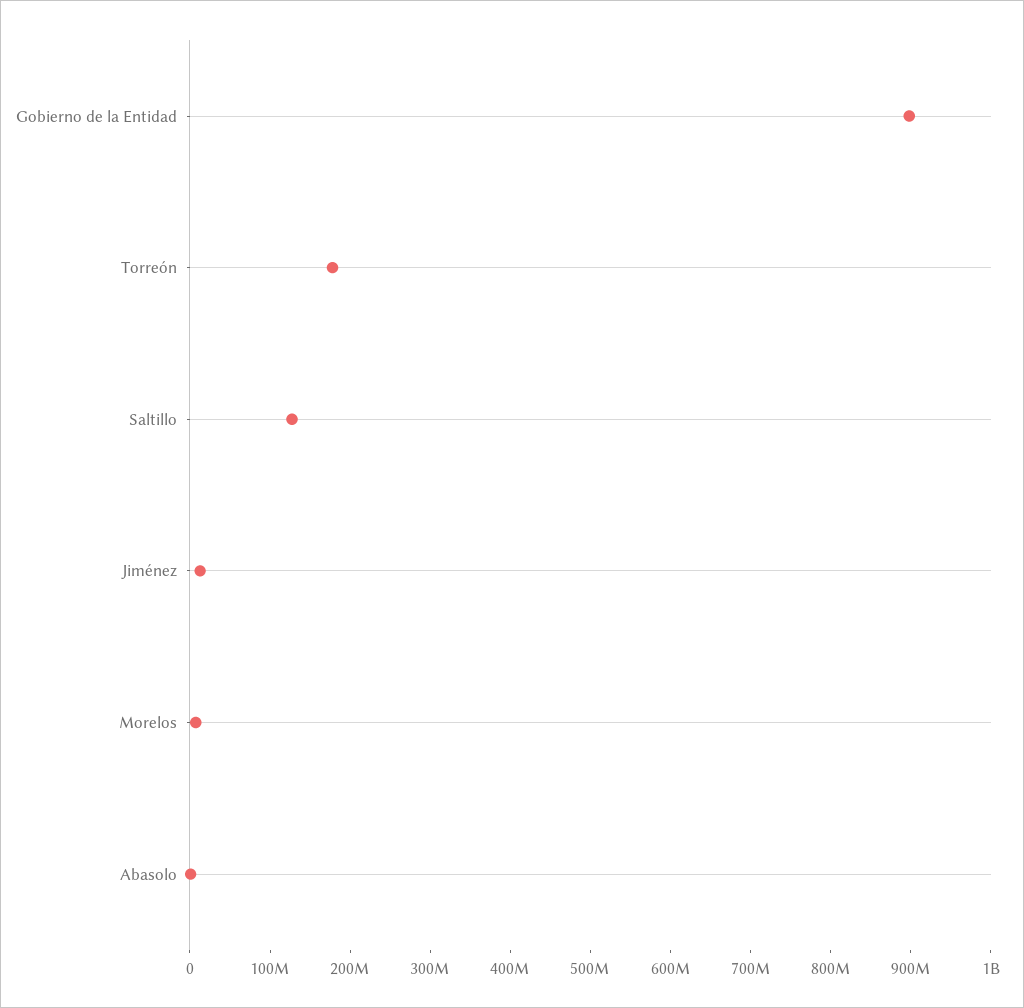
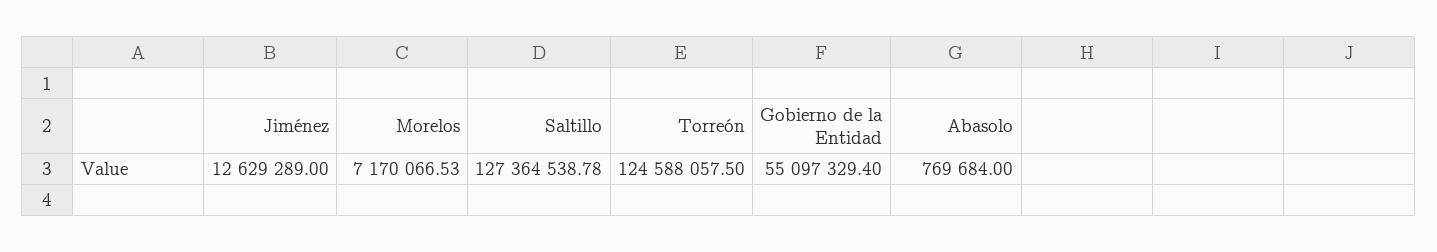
Gobierno de la Entidad: 900000000 -> 55097329.4
Torreón: 180000000 -> 124588057.5

